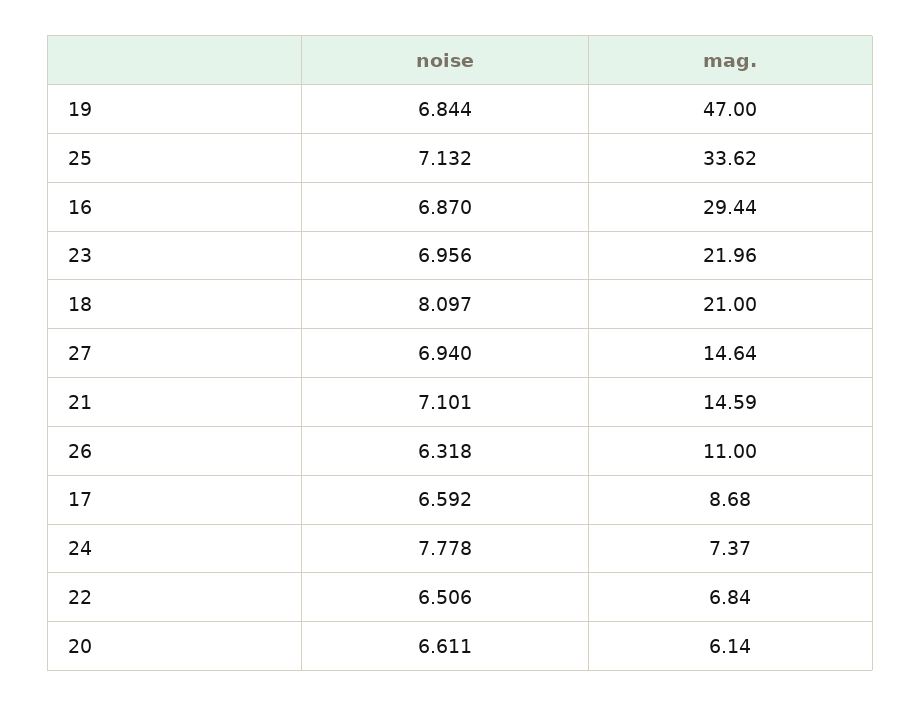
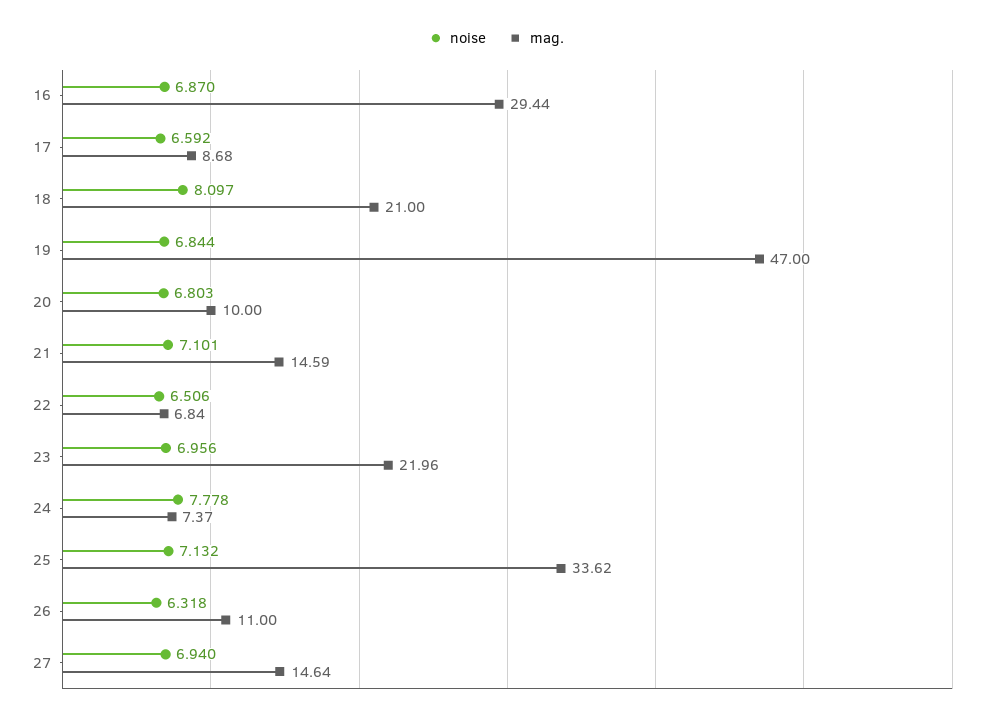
noise, 20: 6.611 -> 6.803
mag., 20: 6.14 -> 10

